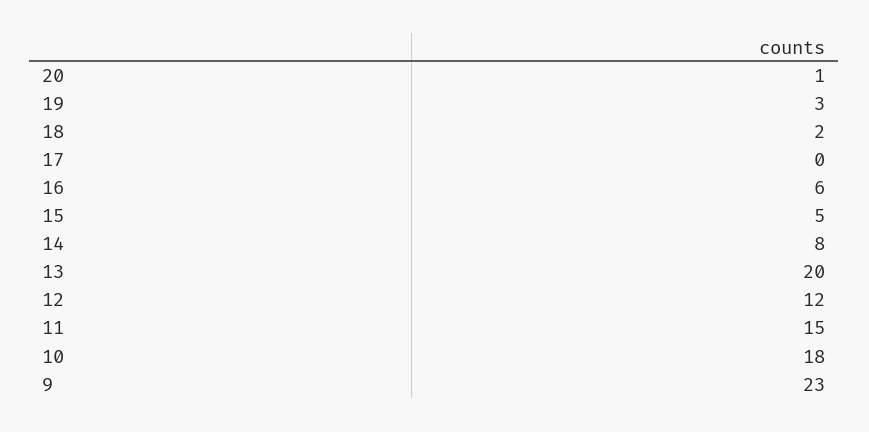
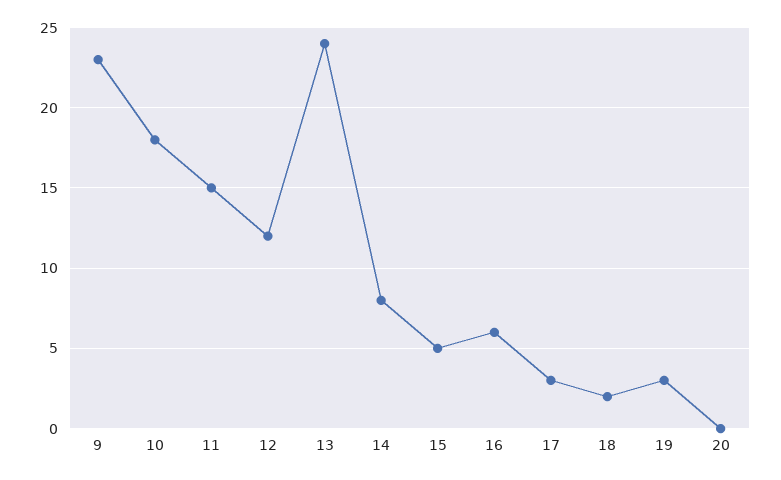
20: 1 -> 0
17: 0 -> 3
13: 20 -> 24

